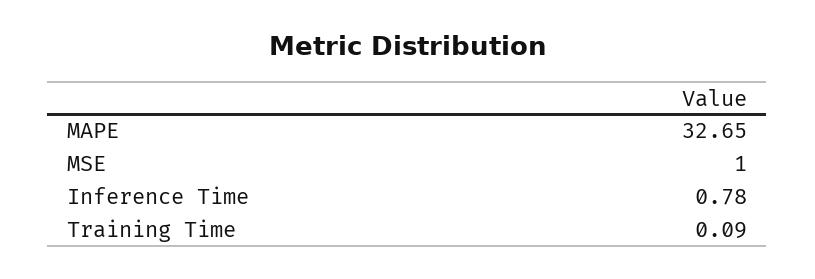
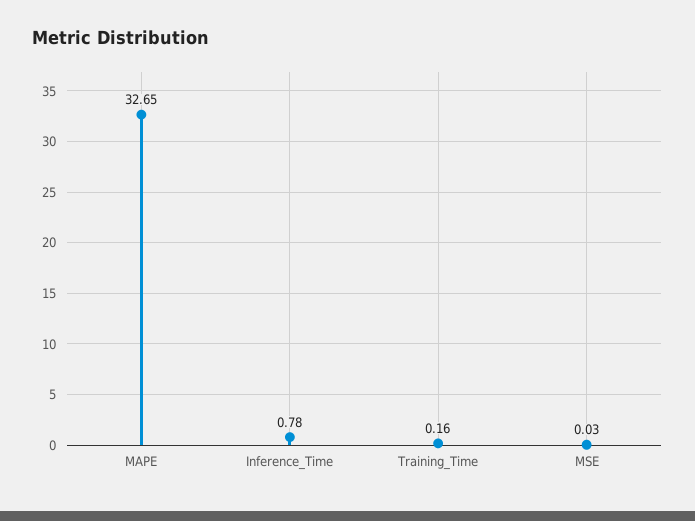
MSE: 1 -> 0.03
Training Time: 0.09 -> 0.16

